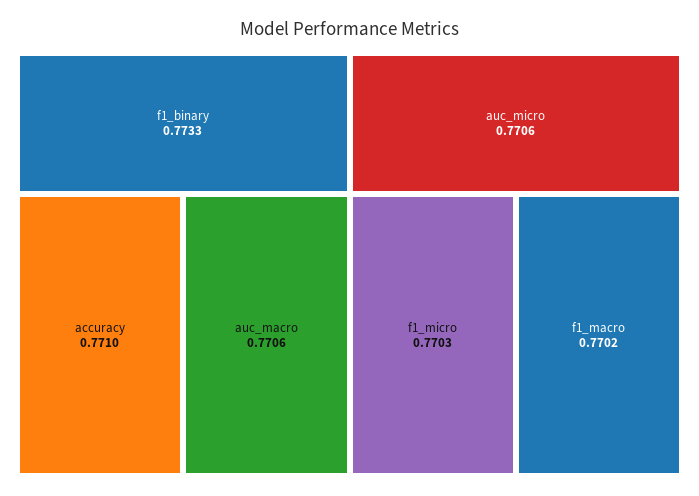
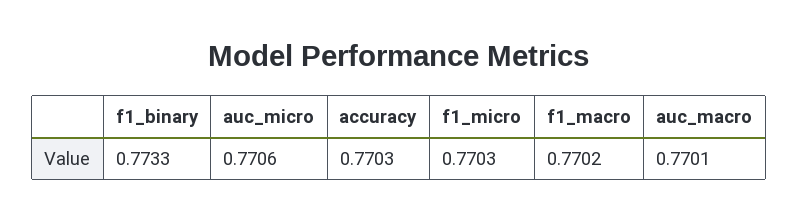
accuracy: 0.771 -> 0.7703
auc_macro: 0.7706 -> 0.7701

